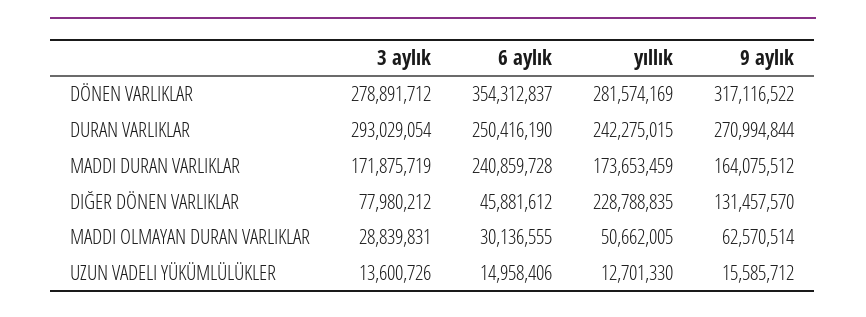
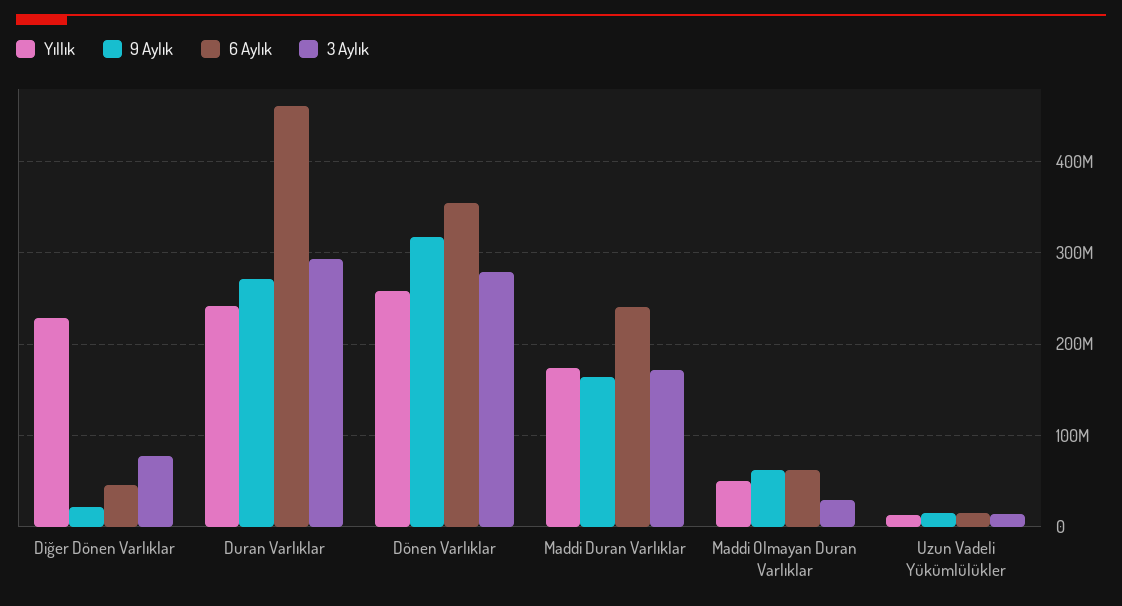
yıllık, DÖNEN VARLIKLAR: 281574169 -> 260000000
6 aylık, DURAN VARLIKLAR: 250416190 -> 460000000
9 aylık, DIĞER DÖNEN VARLIKLAR: 131457570 -> 20000000
6 aylık, MADDI OLMAYAN DURAN VARLIKLAR: 30136555 -> 60000000

